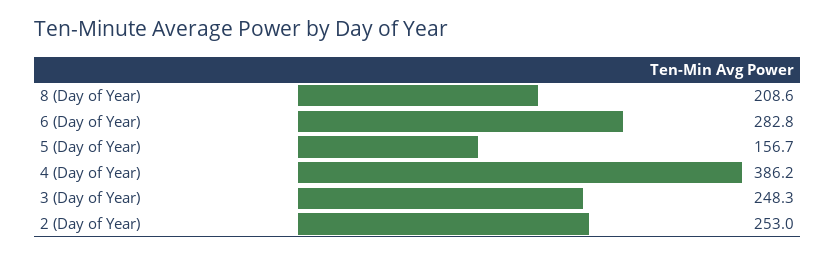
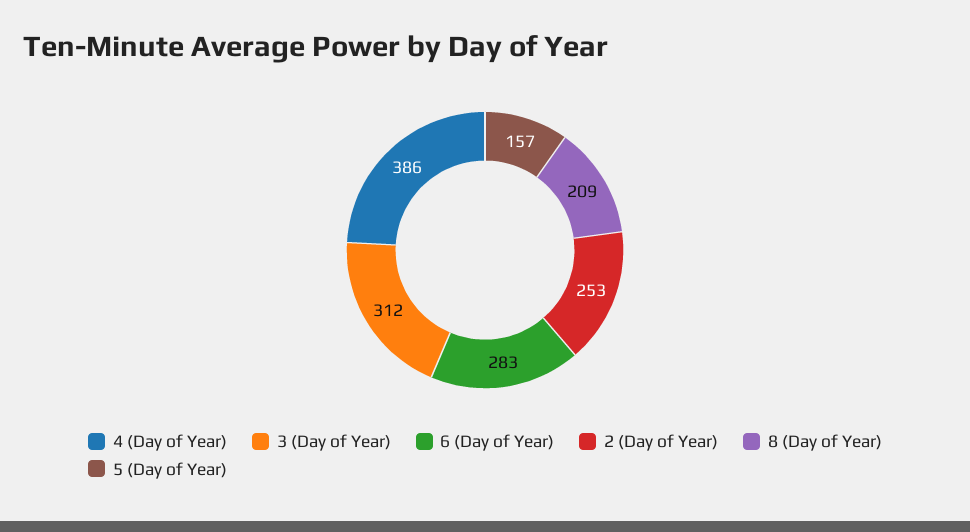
3 (Day of Year): 248.3 -> 312

